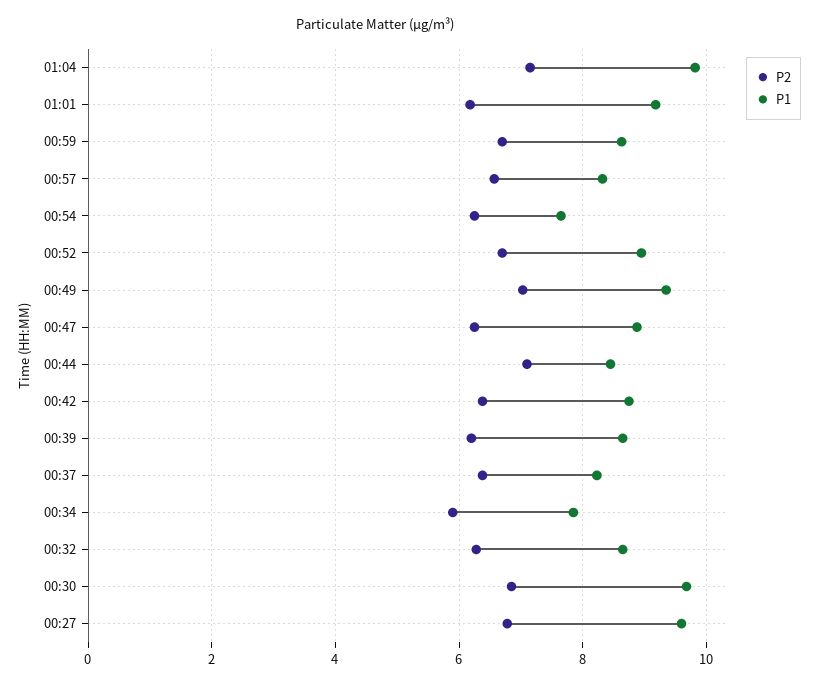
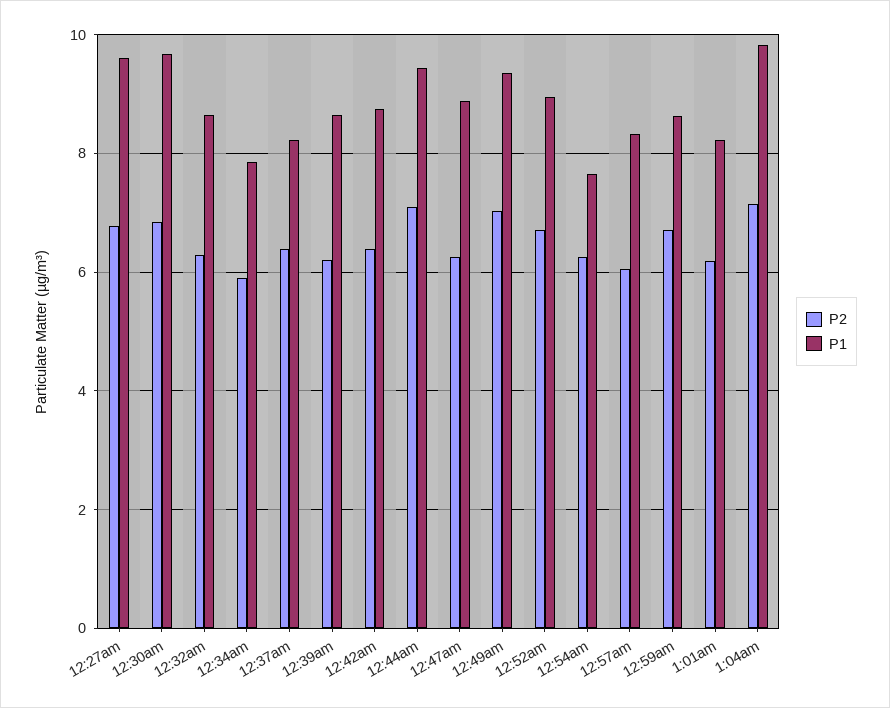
P1, 01:01: 9.2 -> 8.2
P2, 00:57: 6.6 -> 6
P1, 00:44: 8.4 -> 9.4

